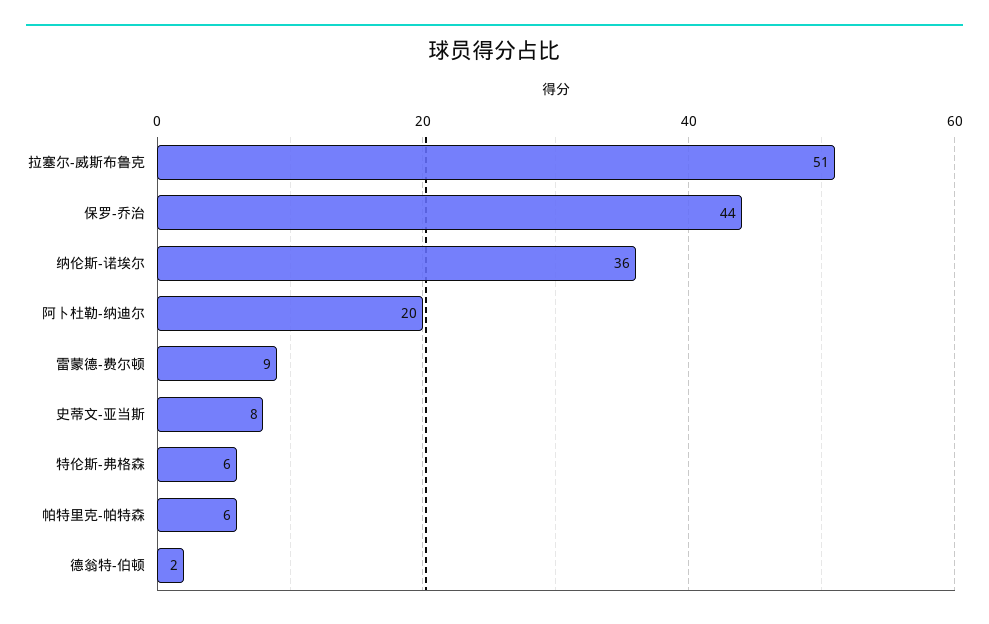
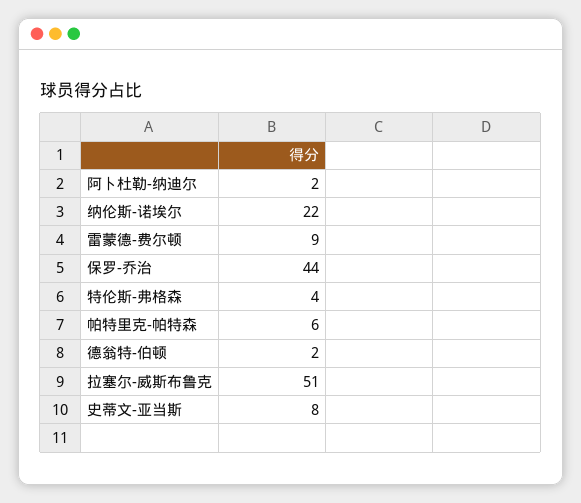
纳伦斯-诺埃尔: 36 -> 22
阿卜杜勒-纳迪尔: 20 -> 2
特伦斯-弗格森: 6 -> 4

